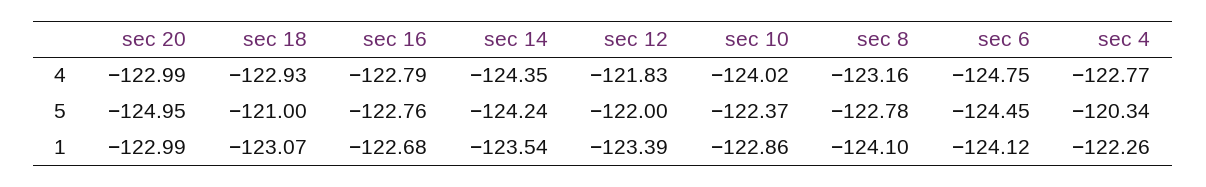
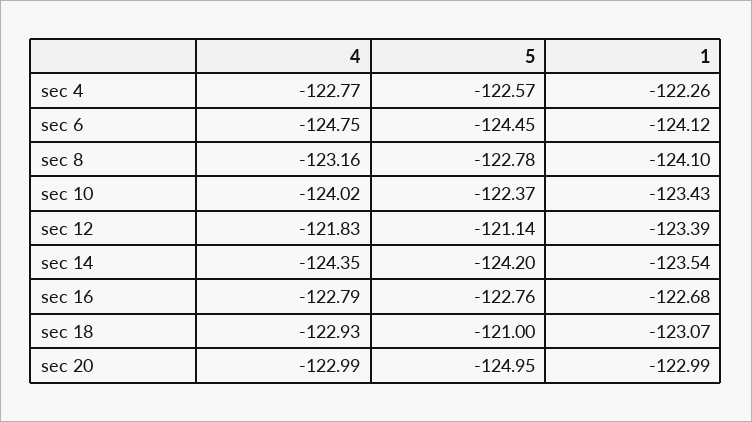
sec 14, 5: -124.24 -> -124.2
sec 12, 5: -122 -> -121.14
sec 4, 5: -120.34 -> -122.57
sec 10, 1: -122.86 -> -123.43

